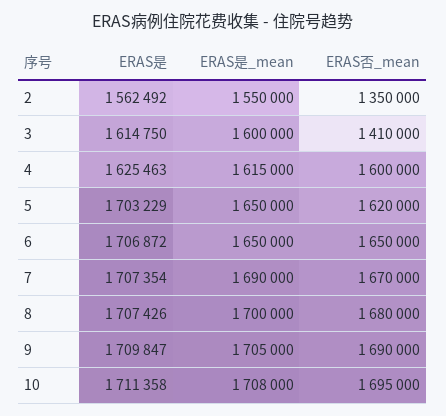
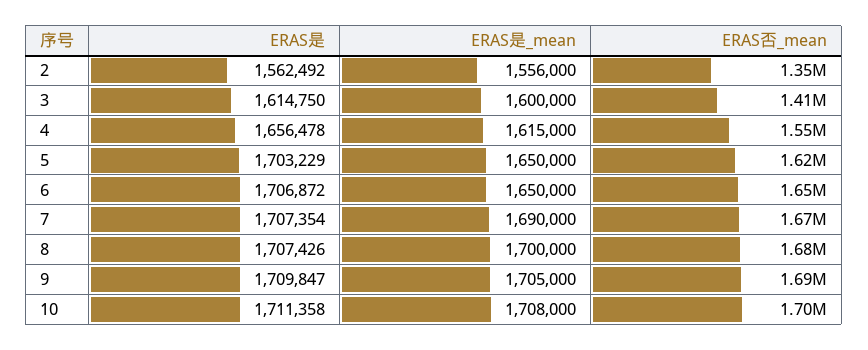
ERAS是_mean, 2: 1550000 -> 1556000
ERAS是, 4: 1625463 -> 1656478
ERAS否_mean, 4: 1600000 -> 1550000

